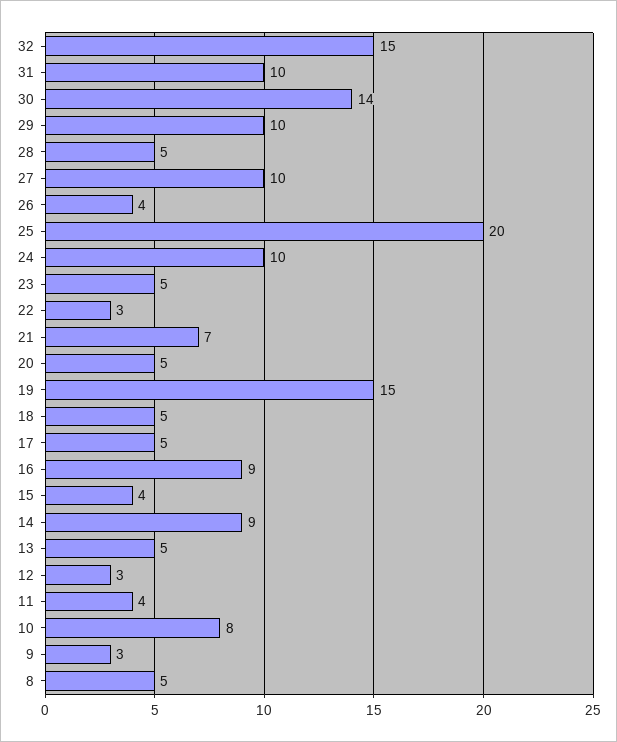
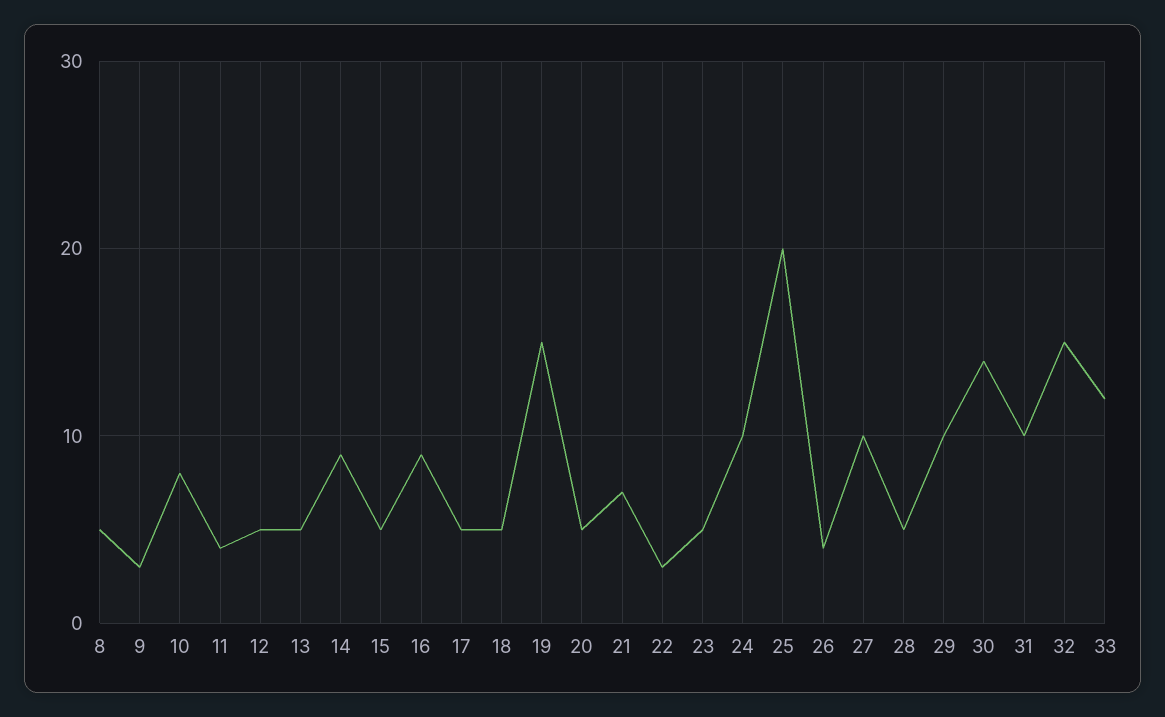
15: 4 -> 5
12: 3 -> 5
33: none -> 12

